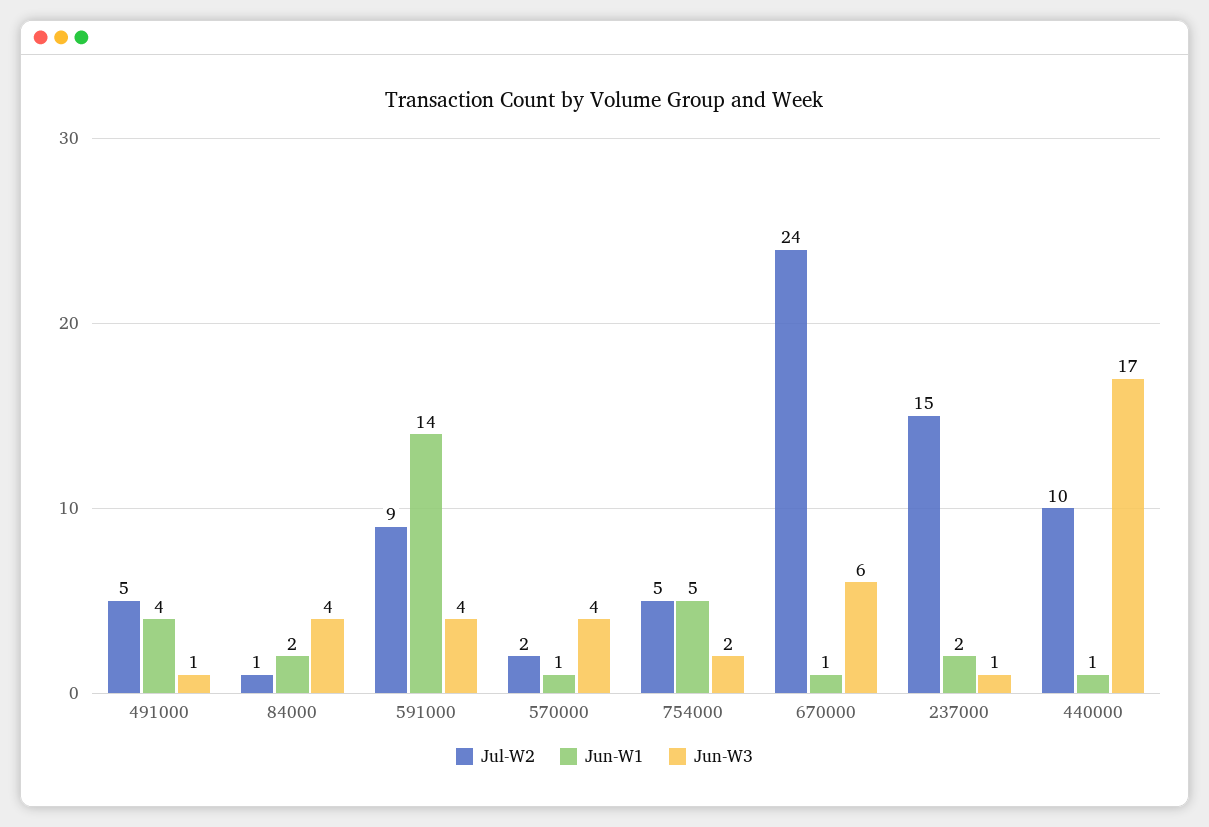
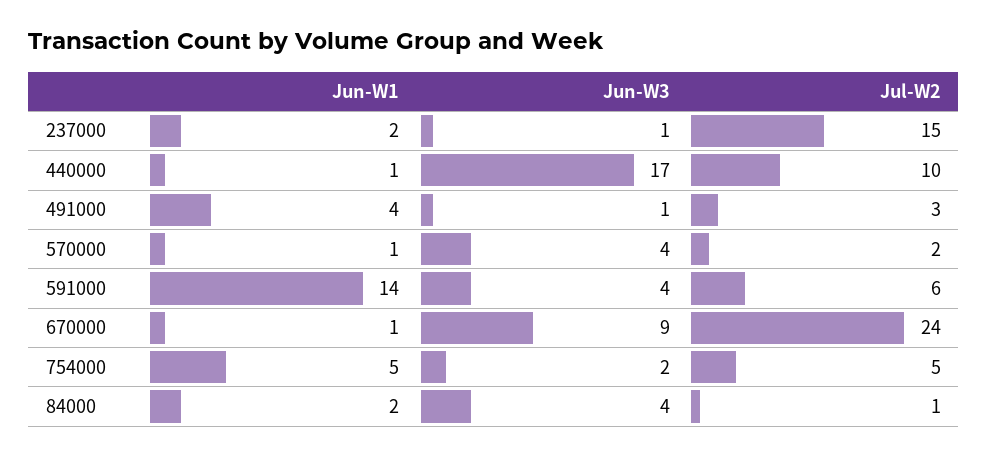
Jul-W2, 491000: 5 -> 3
Jul-W2, 591000: 9 -> 6
Jun-W3, 670000: 6 -> 9

